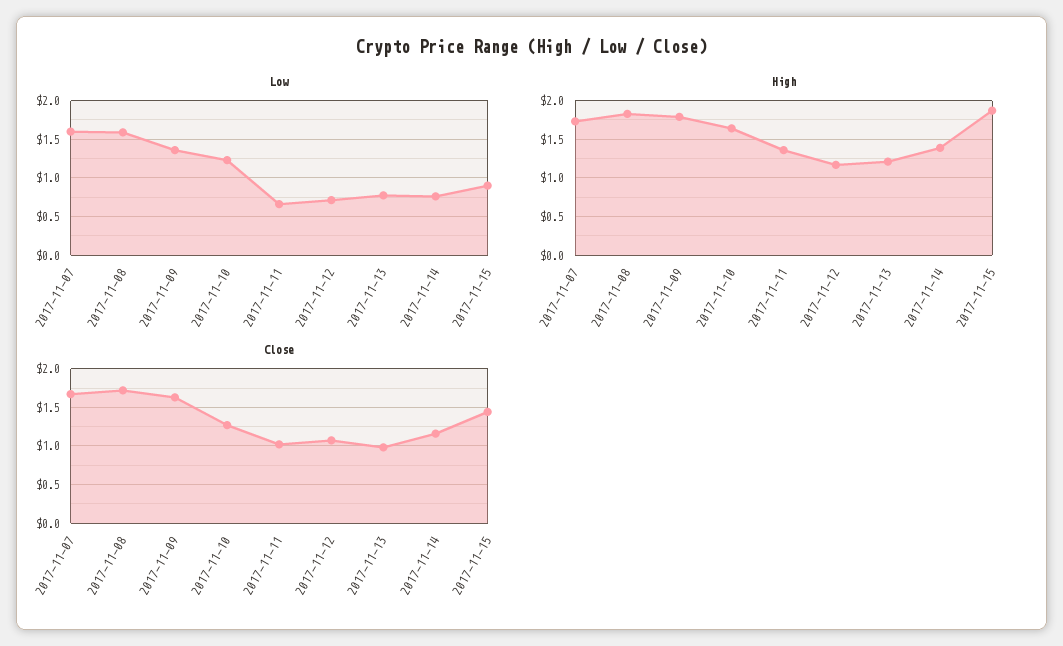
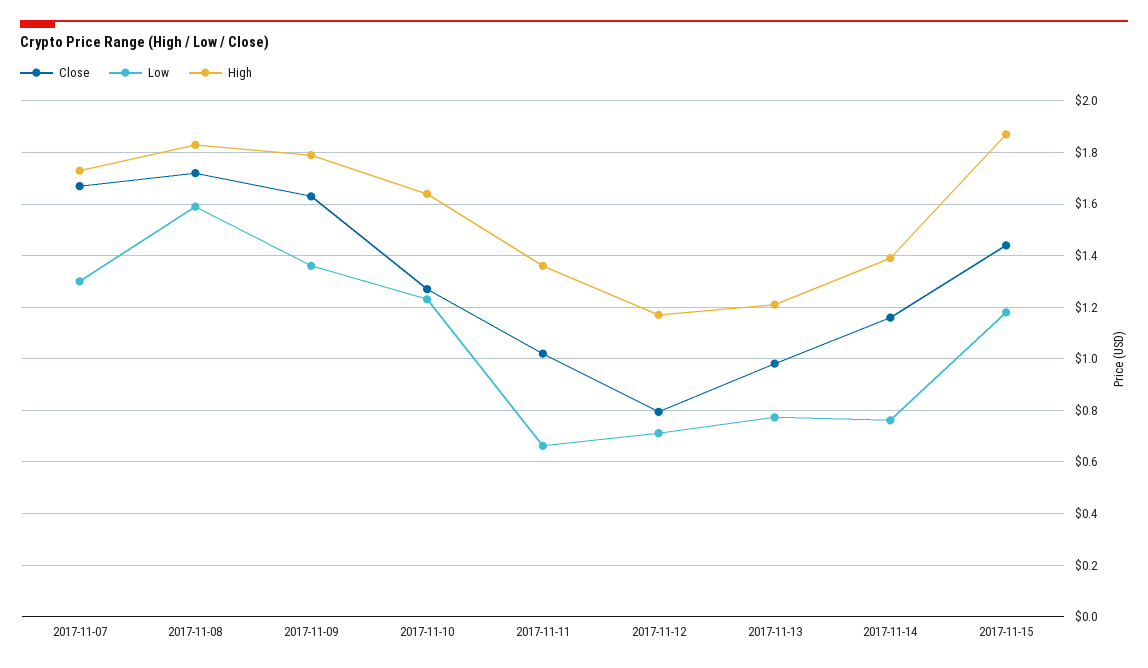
Low, 2017-11-07: 1.6 -> 1.3
Low, 2017-11-15: 0.9 -> 1.175
Close, 2017-11-12: 1.1 -> 0.8

